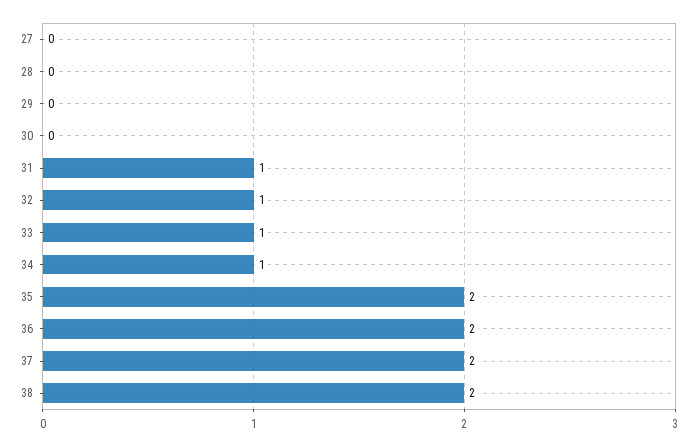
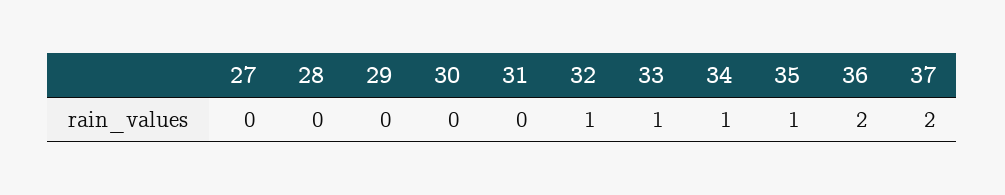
31: 1 -> 0
35: 2 -> 1
38: 2 -> none

